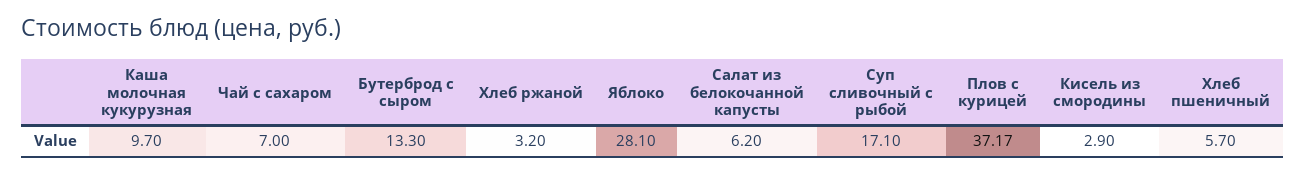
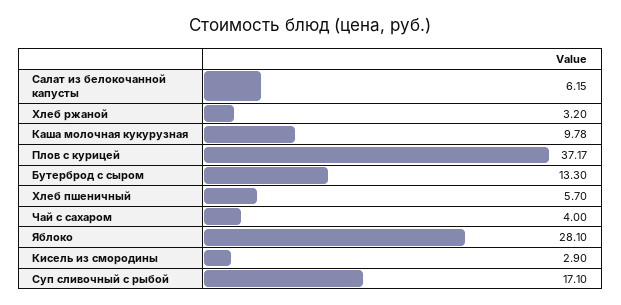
Каша молочная кукурузная: 9.7 -> 9.78
Чай с сахаром: 7 -> 4
Салат из белокочанной капусты: 6.2 -> 6.15

